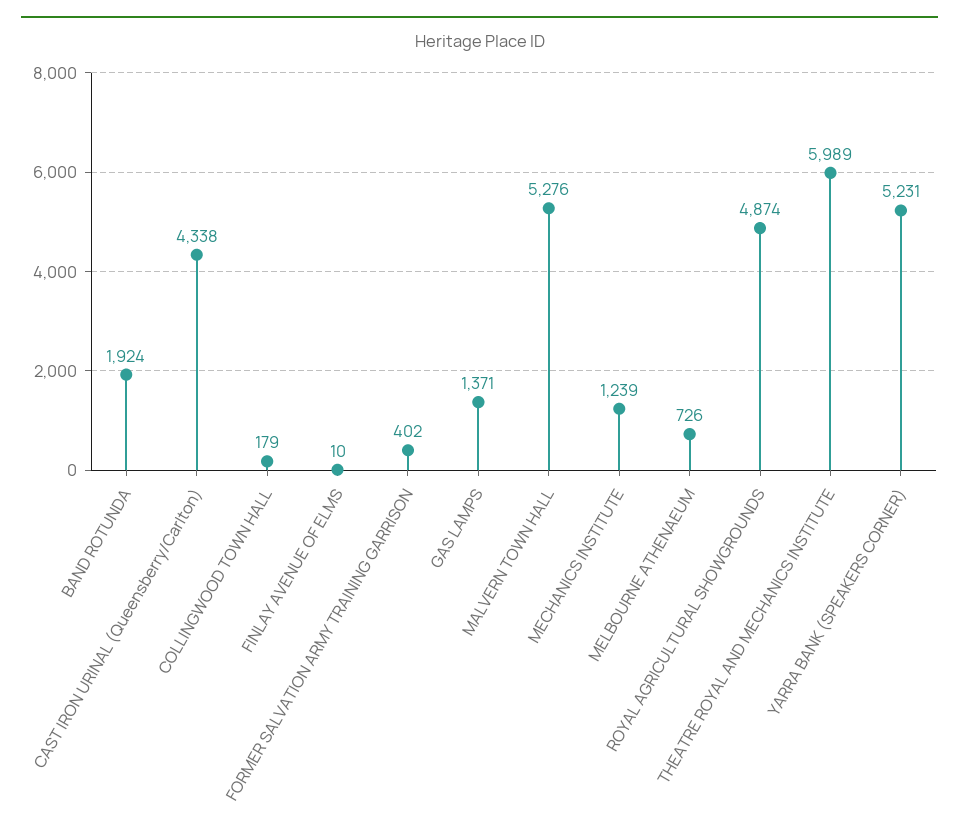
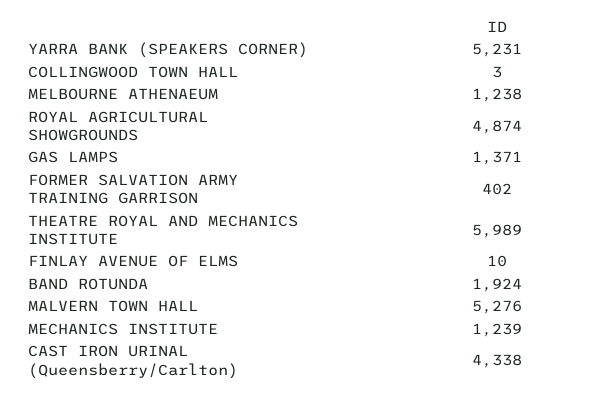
COLLINGWOOD TOWN HALL: 179 -> 3
MELBOURNE ATHENAEUM: 726 -> 1238

